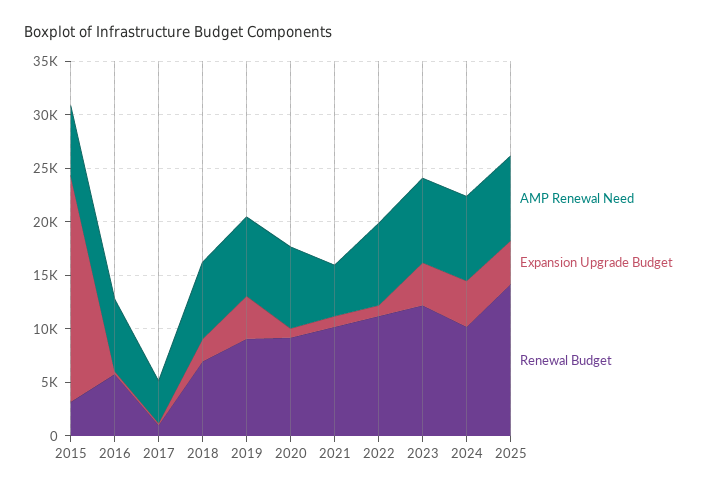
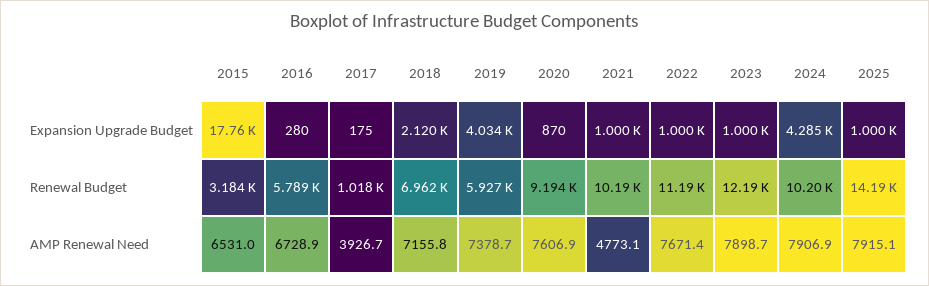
Expansion Upgrade Budget, 2015: 21000 -> 17760
Renewal Budget, 2019: 9000 -> 5927
Expansion Upgrade Budget, 2023: 4000 -> 1000
Expansion Upgrade Budget, 2025: 4000 -> 1000

